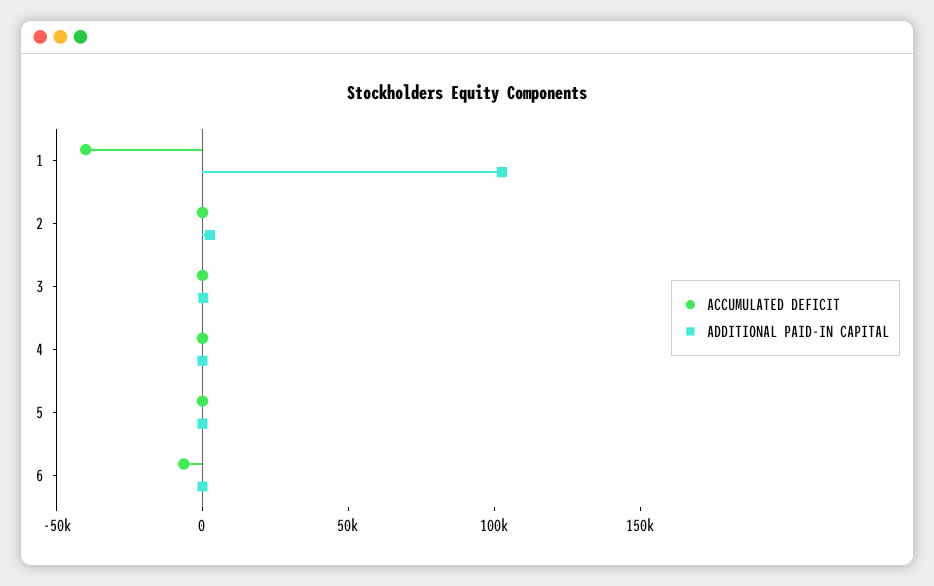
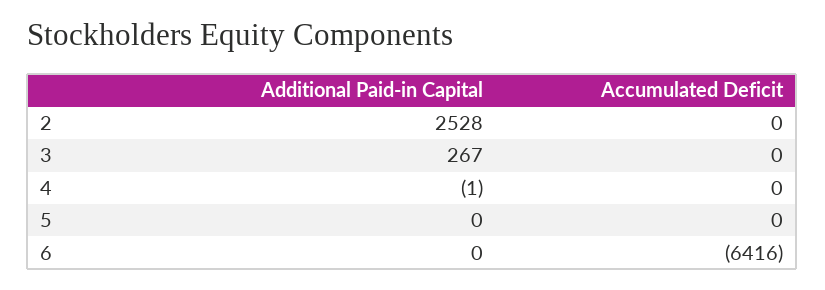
ACCUMULATED DEFICIT, 1: -40000 -> none
ADDITIONAL PAID-IN CAPITAL, 1: 100000 -> none

